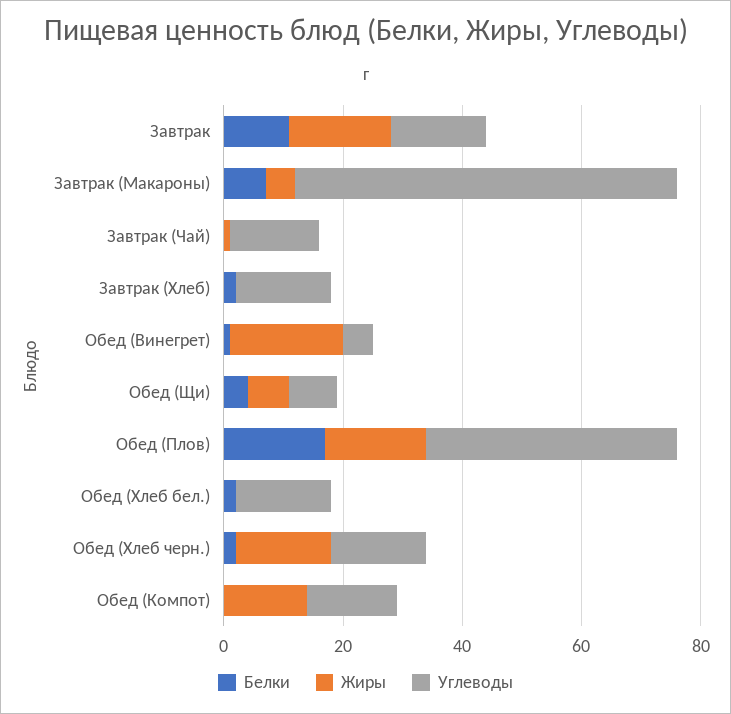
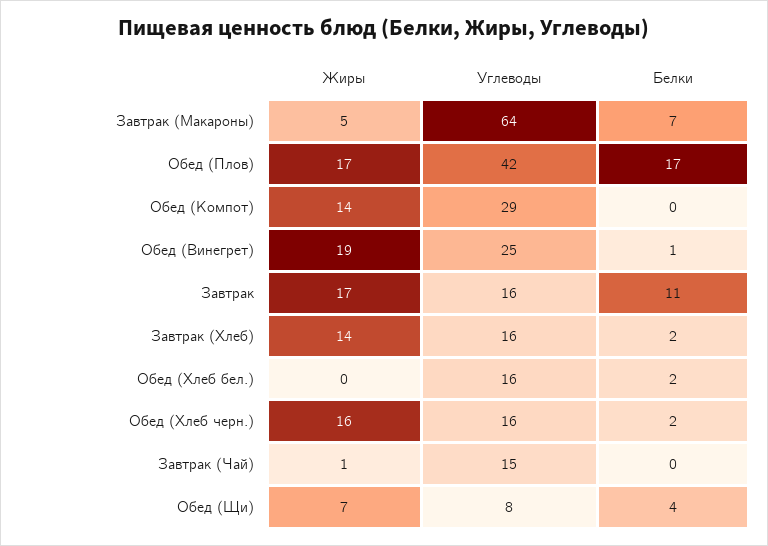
Жиры, Завтрак (Хлеб): 0 -> 14
Углеводы, Обед (Винегрет): 5 -> 25
Углеводы, Обед (Компот): 15 -> 29

